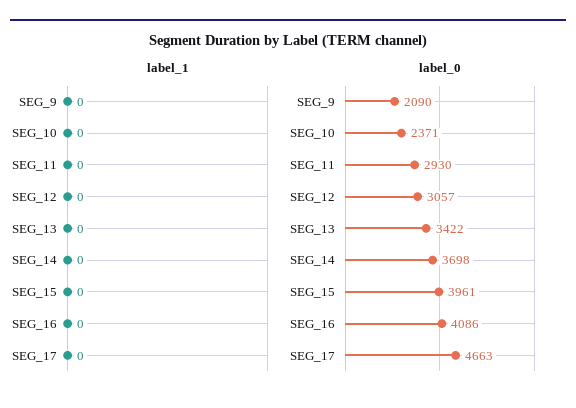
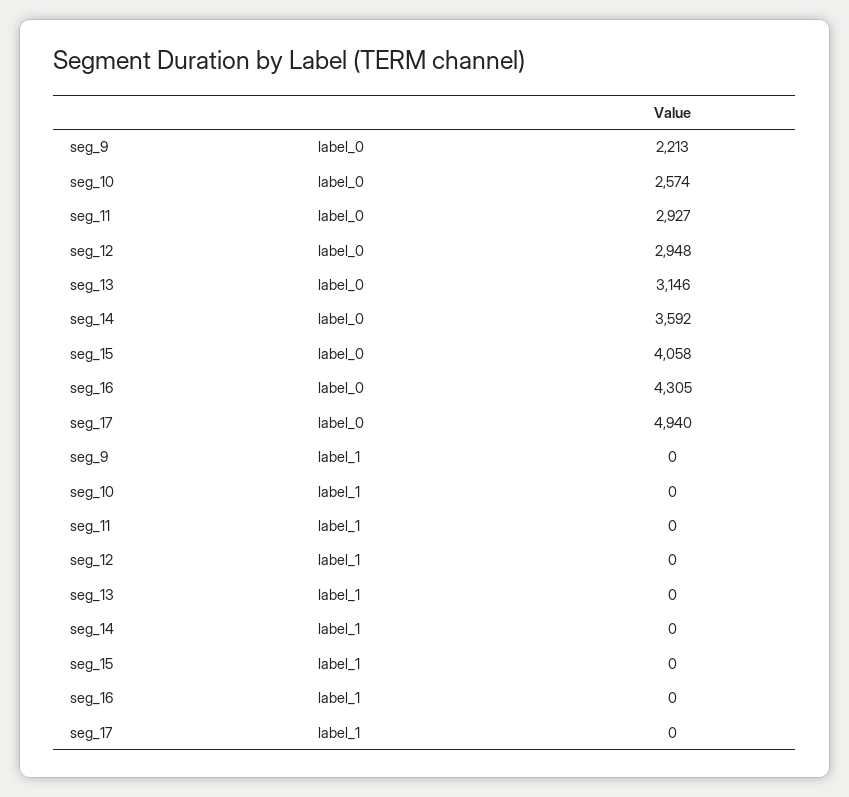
label_0, SEG_9: 2090 -> 2213
label_0, SEG_10: 2371 -> 2574
label_0, SEG_11: 2930 -> 2927
label_0, SEG_12: 3057 -> 2948
label_0, SEG_13: 3422 -> 3146
label_0, SEG_14: 3698 -> 3592
label_0, SEG_15: 3961 -> 4058
label_0, SEG_16: 4086 -> 4305
label_0, SEG_17: 4663 -> 4940

